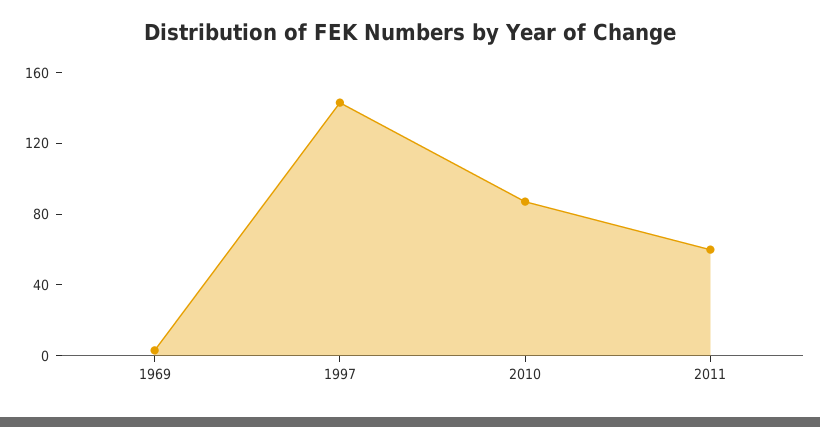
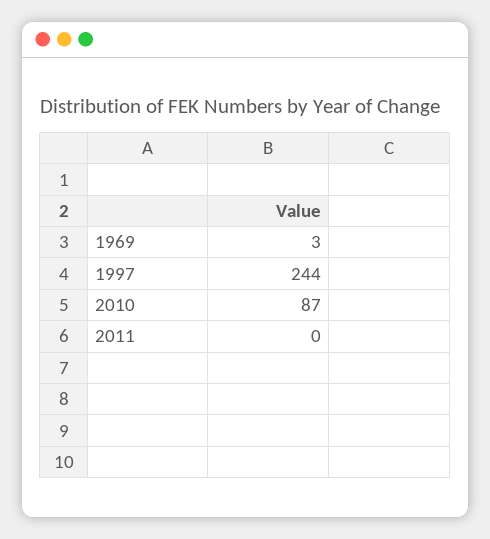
1997: 140 -> 244
2011: 60 -> 0

